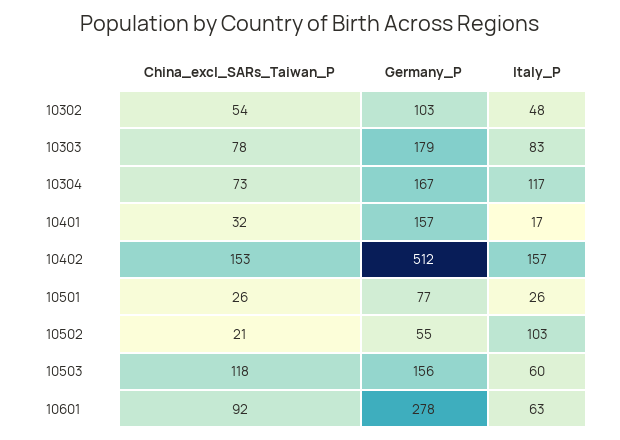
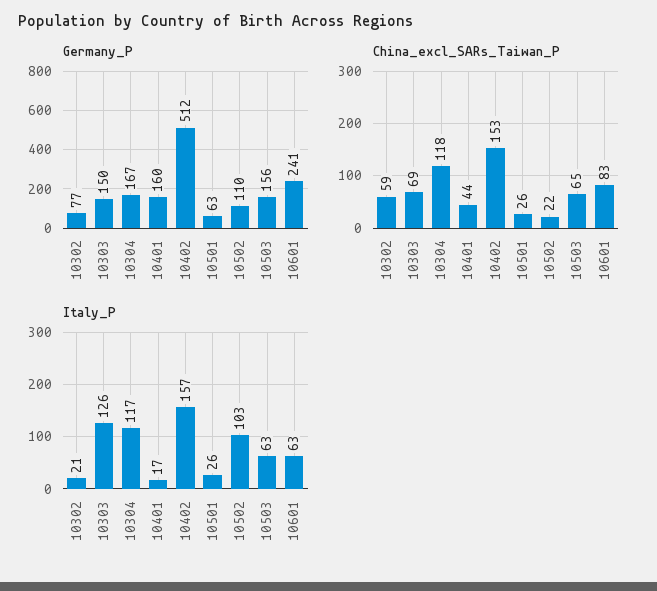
China_excl_SARs_Taiwan_P, 10302: 54 -> 59
Germany_P, 10302: 103 -> 77
Italy_P, 10302: 48 -> 21
China_excl_SARs_Taiwan_P, 10303: 78 -> 69
Germany_P, 10303: 179 -> 150
Italy_P, 10303: 83 -> 126
China_excl_SARs_Taiwan_P, 10304: 73 -> 118
China_excl_SARs_Taiwan_P, 10401: 32 -> 44
Germany_P, 10401: 157 -> 160
Germany_P, 10501: 77 -> 63
China_excl_SARs_Taiwan_P, 10502: 21 -> 22
Germany_P, 10502: 55 -> 110
China_excl_SARs_Taiwan_P, 10503: 118 -> 65
Italy_P, 10503: 60 -> 63
China_excl_SARs_Taiwan_P, 10601: 92 -> 83
Germany_P, 10601: 278 -> 241

